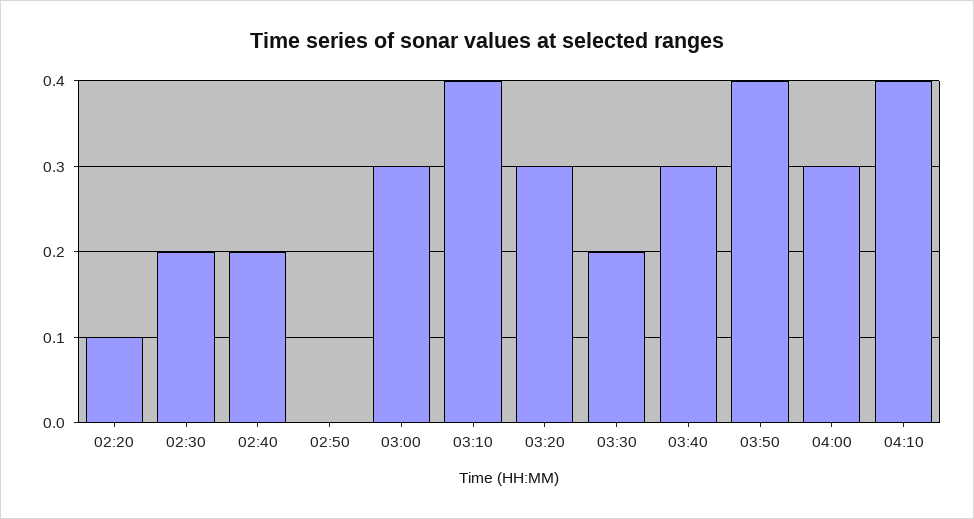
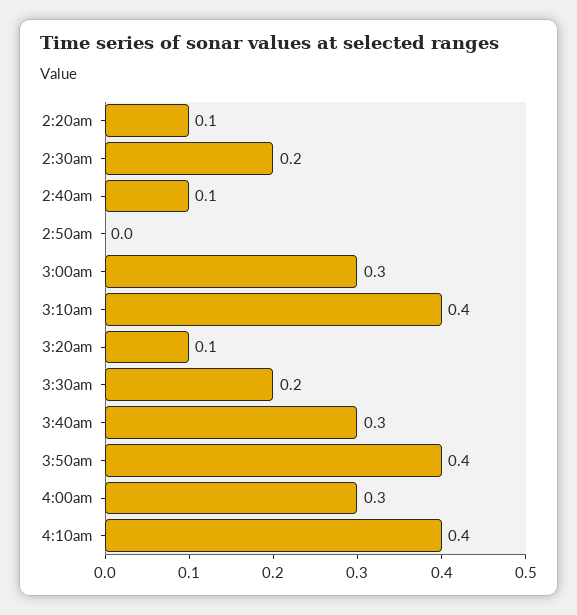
02:40: 0.2 -> 0.1
03:20: 0.3 -> 0.1

